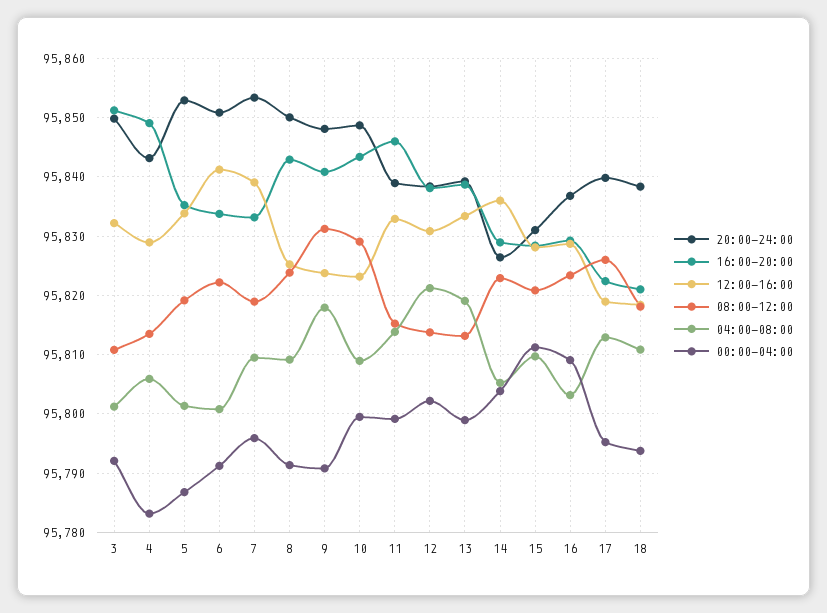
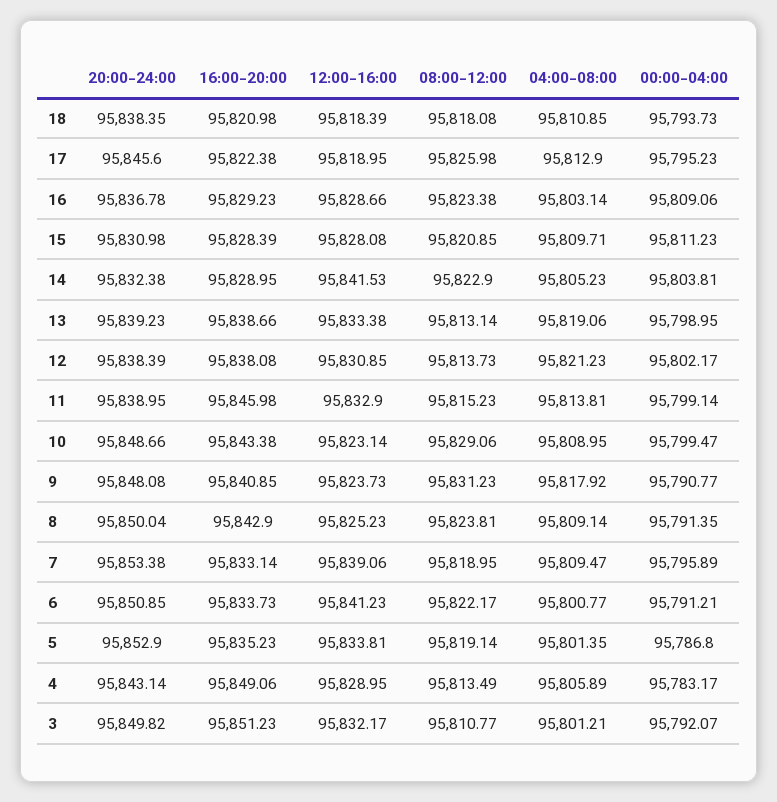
20:00-24:00, 14: 95826 -> 95832.38
12:00-16:00, 14: 95836 -> 95841.53
20:00-24:00, 17: 95840 -> 95845.6

